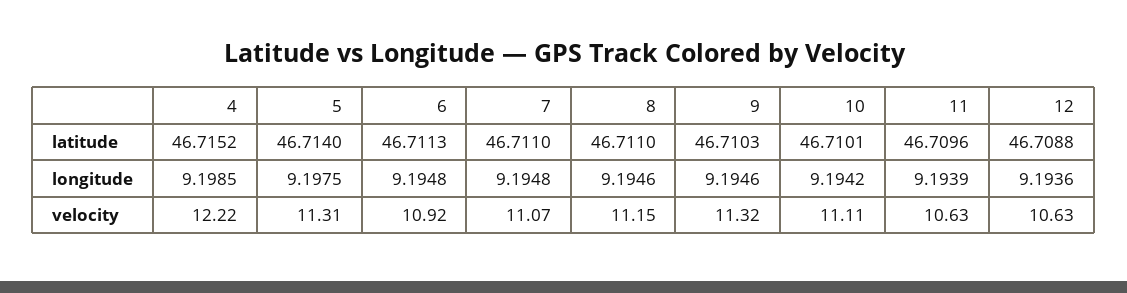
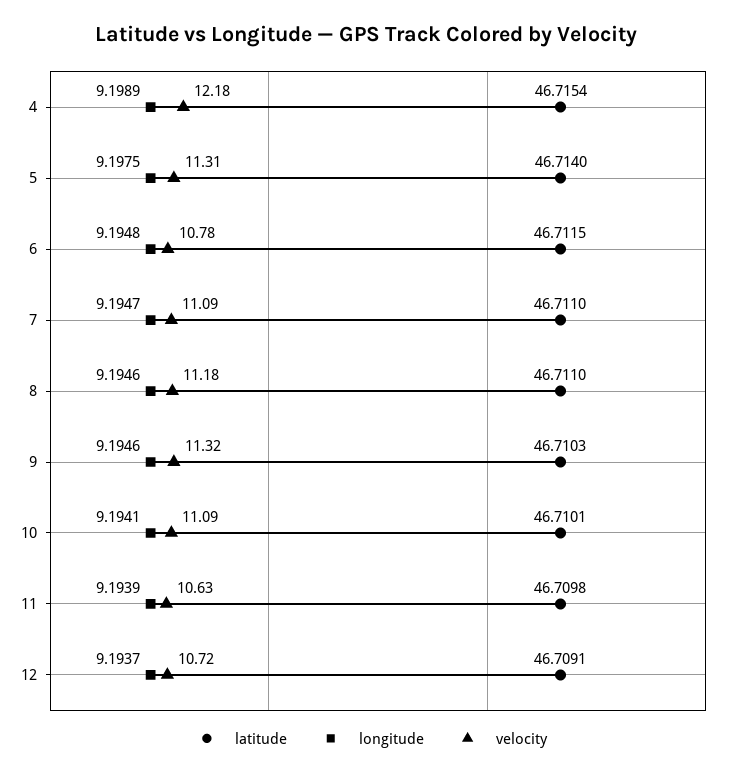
latitude, 4: 46.7152 -> 46.7154
latitude, 6: 46.7113 -> 46.7115
latitude, 11: 46.7096 -> 46.7098
latitude, 12: 46.7088 -> 46.7091
longitude, 4: 9.1985 -> 9.1989
longitude, 7: 9.1948 -> 9.1947
longitude, 10: 9.1942 -> 9.1941
longitude, 12: 9.1936 -> 9.1937
velocity, 4: 12.22 -> 12.18
velocity, 6: 10.92 -> 10.78
velocity, 7: 11.07 -> 11.09
velocity, 8: 11.15 -> 11.18
velocity, 10: 11.11 -> 11.09
velocity, 12: 10.63 -> 10.72

